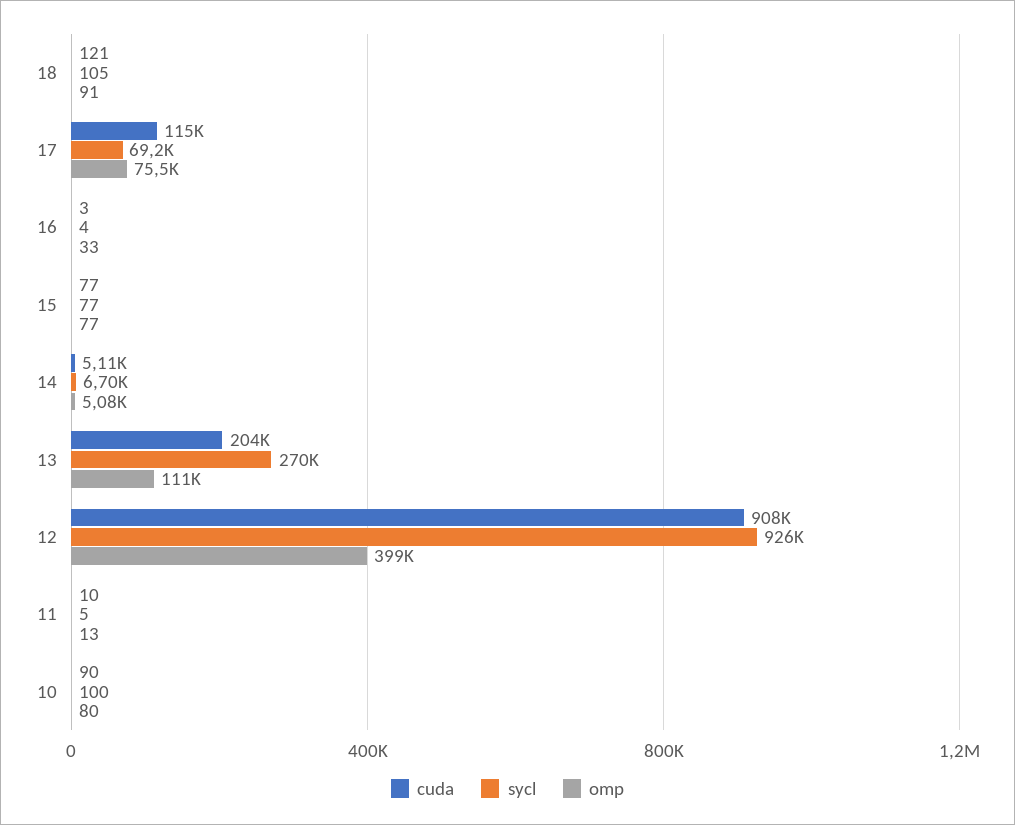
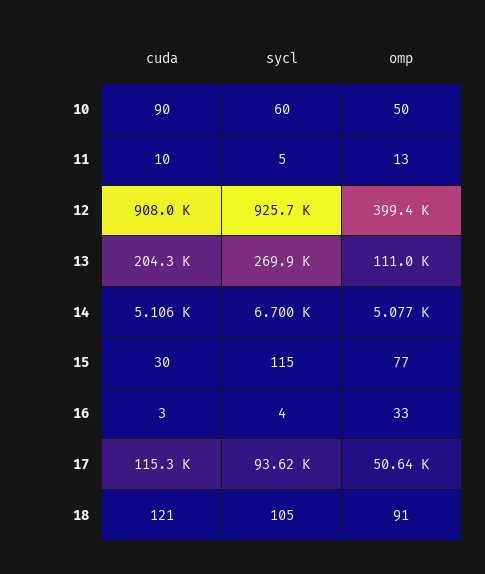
sycl, 17: 69200 -> 93620
omp, 17: 75500 -> 50640
cuda, 15: 77 -> 30
sycl, 15: 77 -> 115
sycl, 10: 100 -> 60
omp, 10: 80 -> 50

